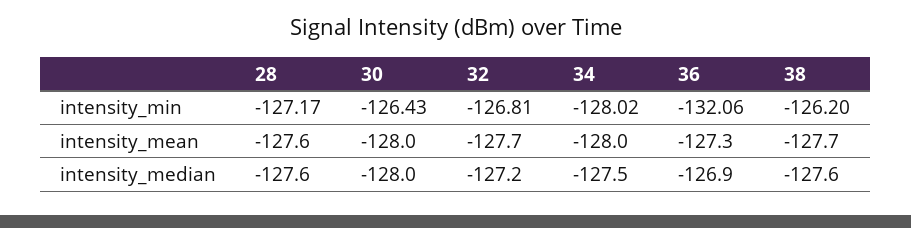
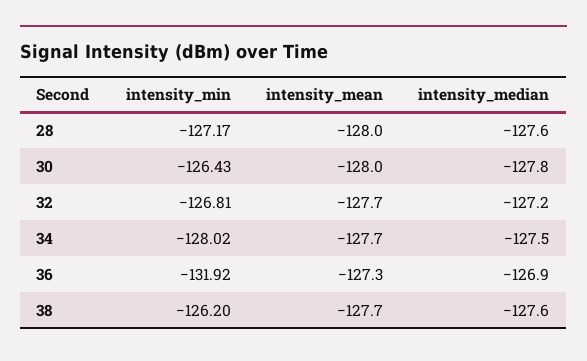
36, intensity_min: -132.06 -> -131.92
28, intensity_mean: -127.6 -> -128
34, intensity_mean: -128 -> -127.7
30, intensity_median: -128 -> -127.8

